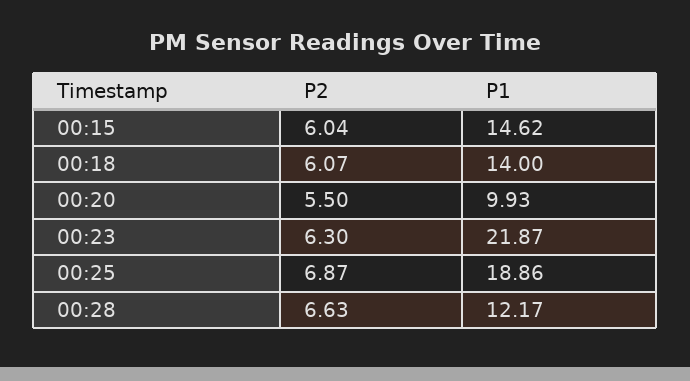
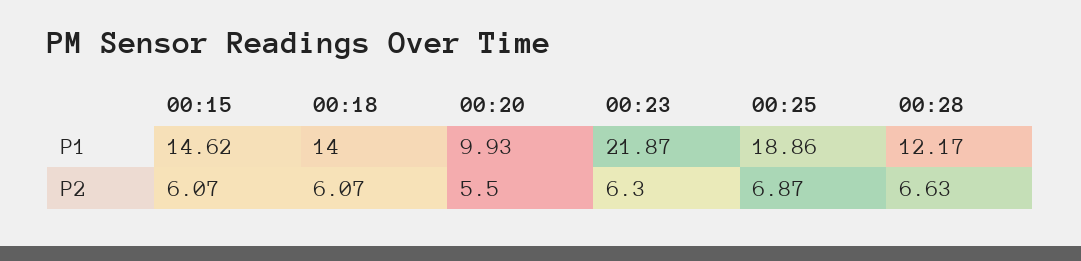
P2, 00:15: 6.04 -> 6.07

